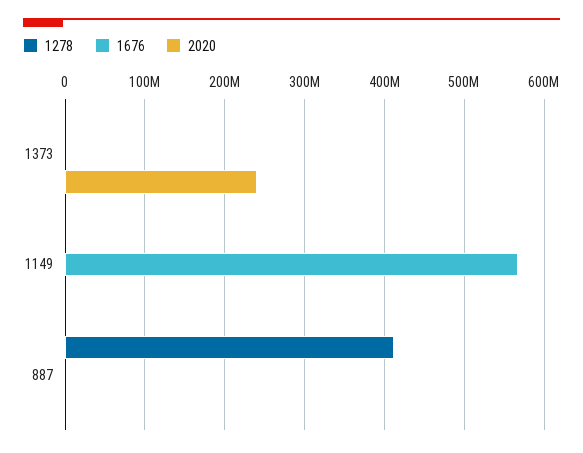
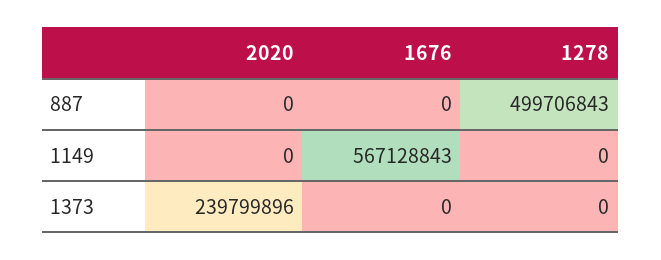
1278, 887: 410000000 -> 499706843

